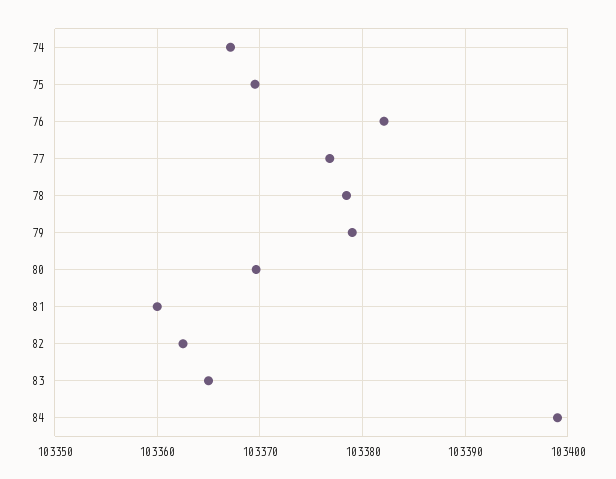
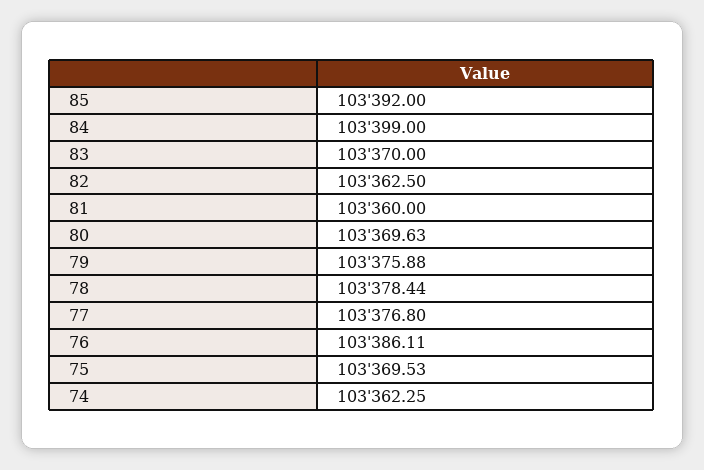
74: 103367 -> 103362.25
76: 103382 -> 103386.11
79: 103379 -> 103375.88
83: 103365 -> 103370
85: none -> 103392

